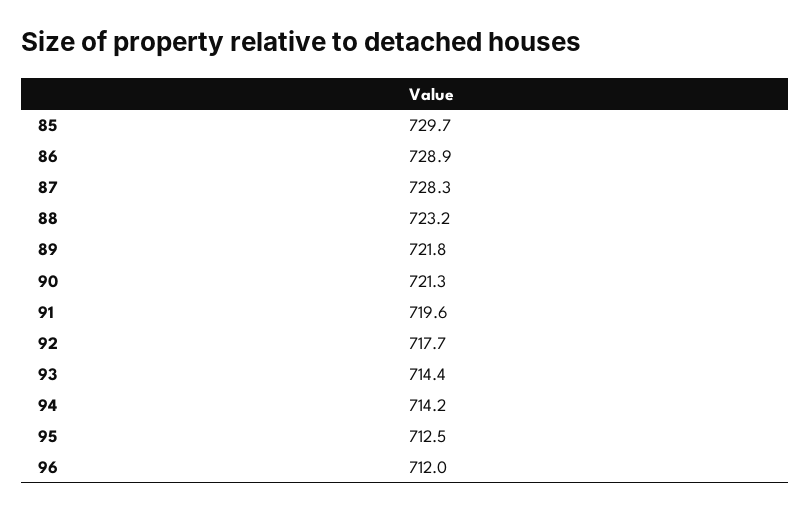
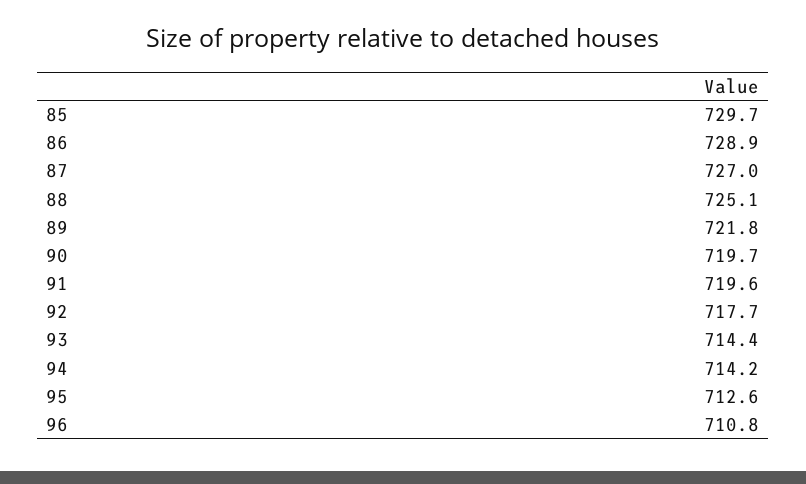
87: 728.3 -> 727
88: 723.2 -> 725.1
90: 721.3 -> 719.7
95: 712.5 -> 712.6
96: 712 -> 710.8

